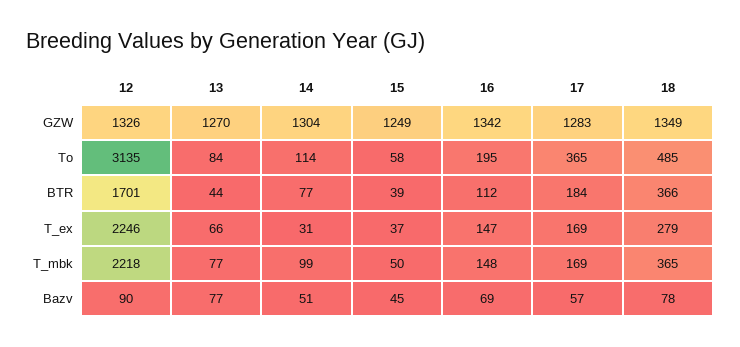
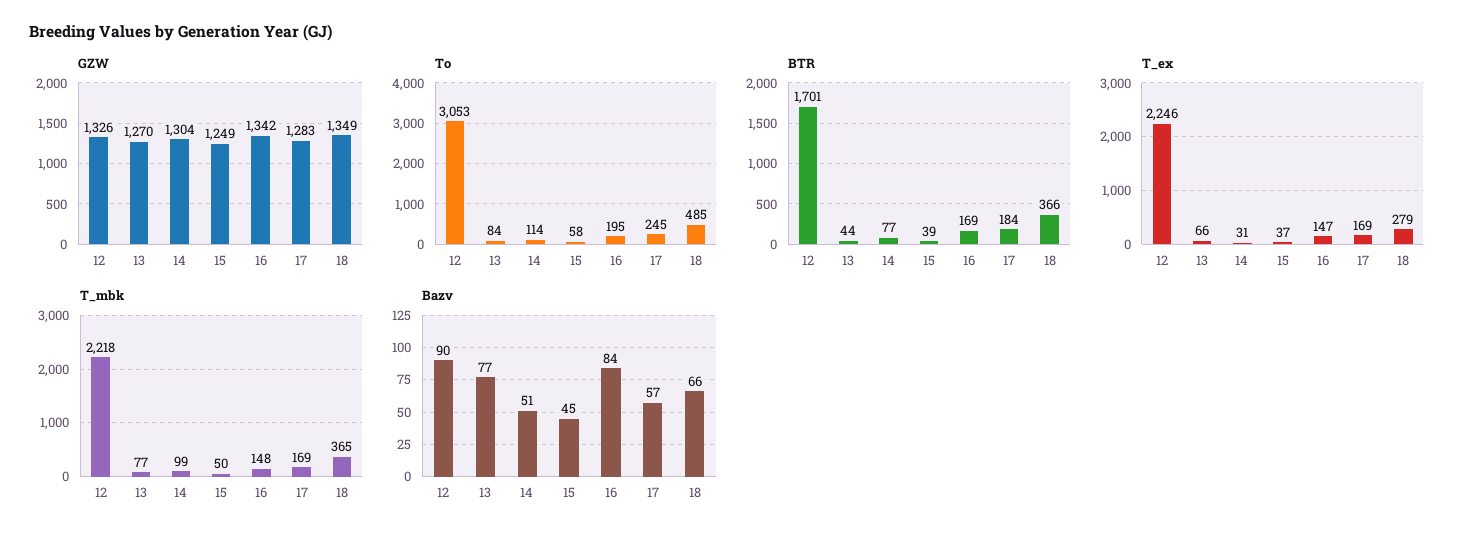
To, 12: 3135 -> 3053
To, 17: 365 -> 245
BTR, 16: 112 -> 169
Bazv, 16: 69 -> 84
Bazv, 18: 78 -> 66

